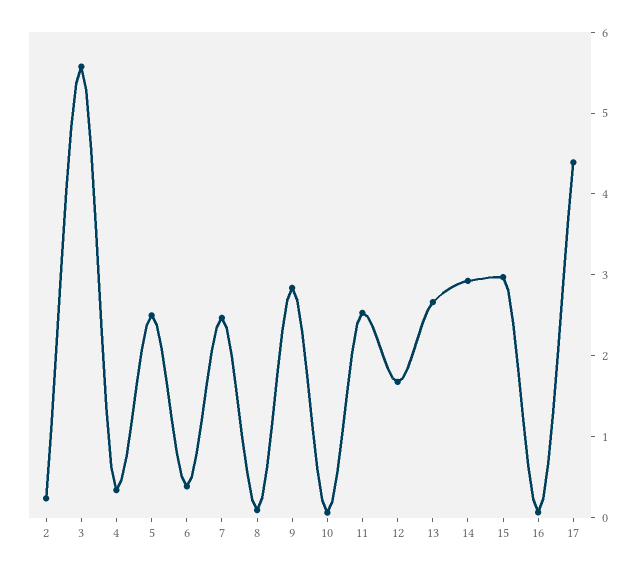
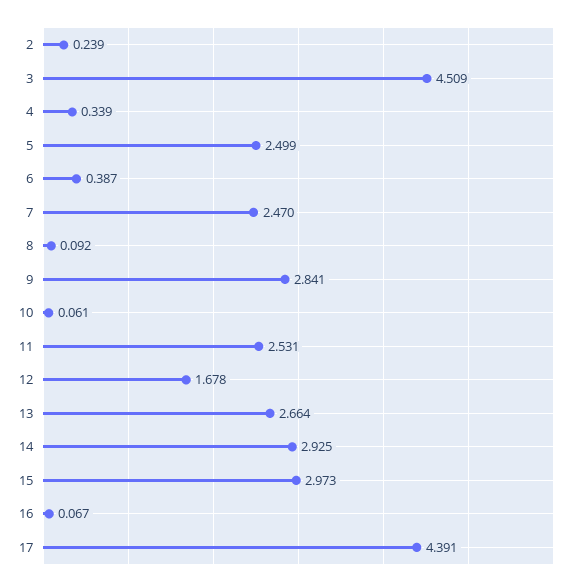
3: 5.6 -> 4.509

